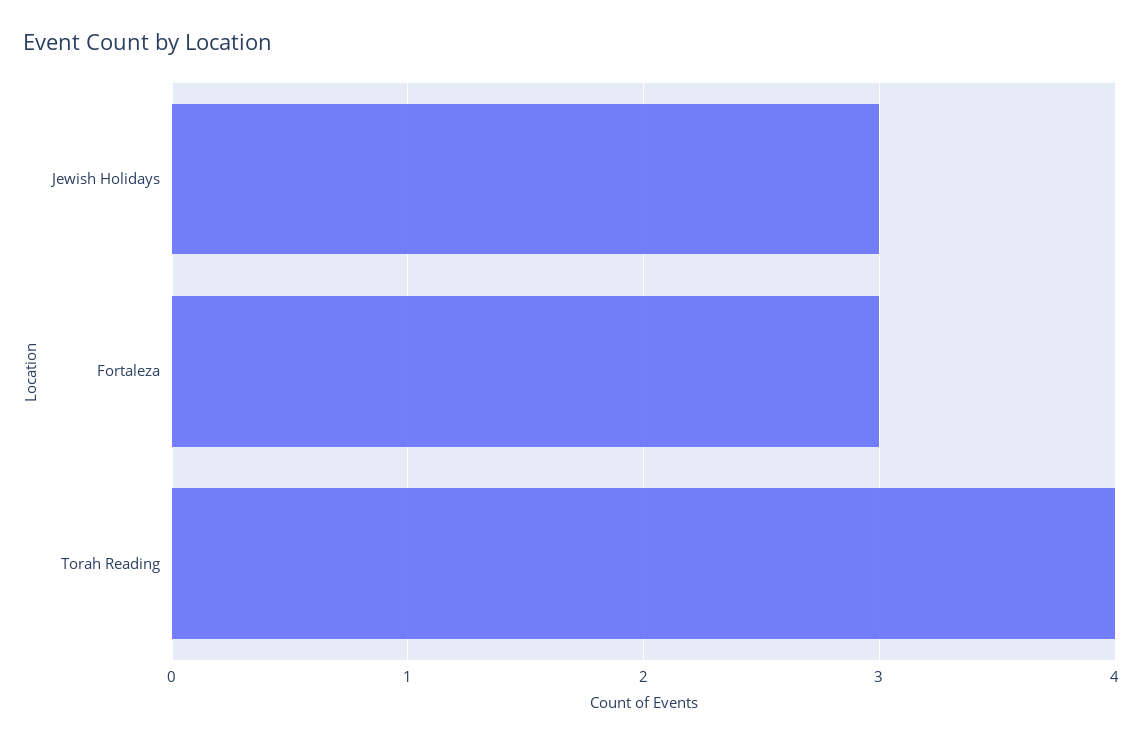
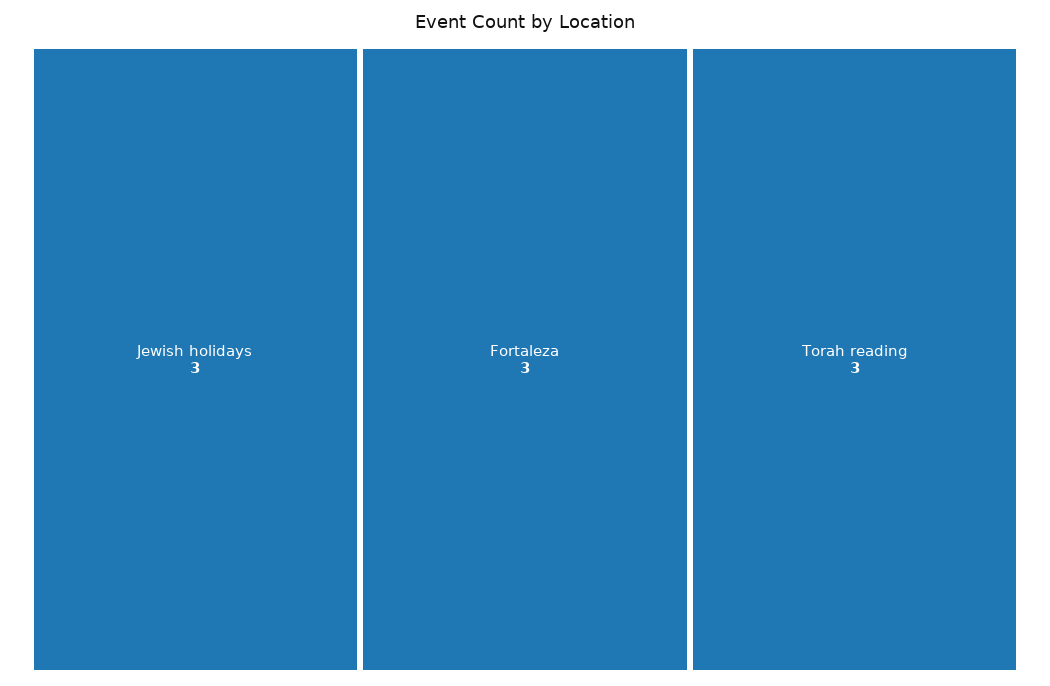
Torah Reading: 4 -> 3

